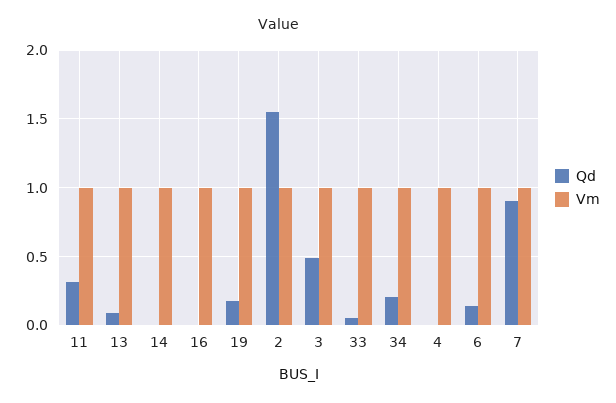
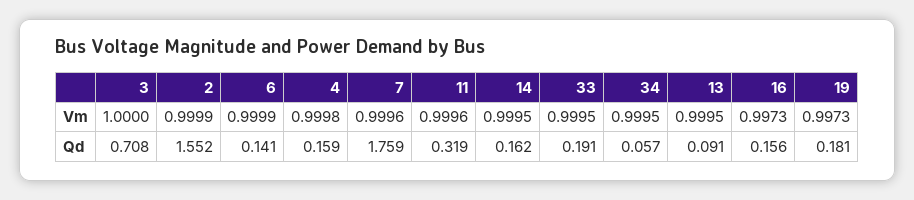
Qd, 14: 0 -> 0.162
Qd, 16: 0 -> 0.156
Qd, 3: 0.5 -> 0.708
Qd, 33: 0.05 -> 0.191
Qd, 34: 0.2 -> 0.057
Qd, 4: 0 -> 0.159
Qd, 7: 0.9 -> 1.759

